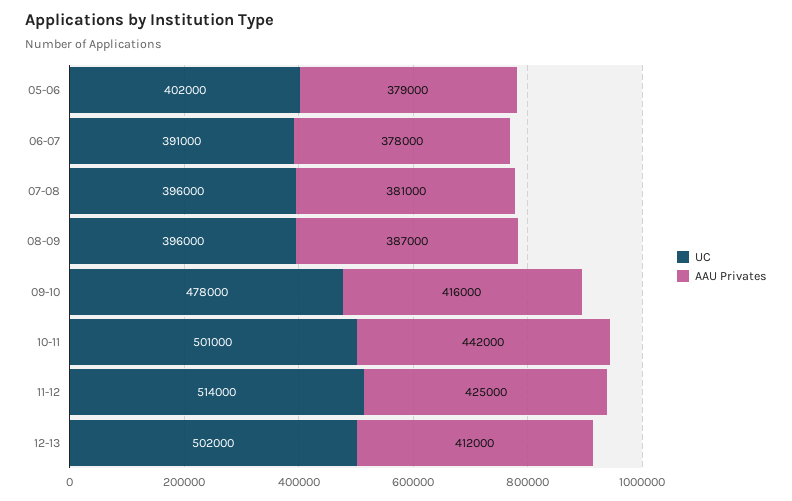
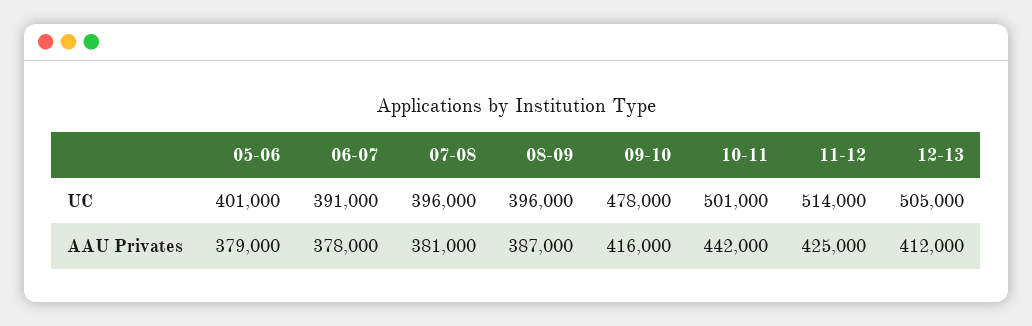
UC, 05-06: 402000 -> 401000
UC, 12-13: 502000 -> 505000

